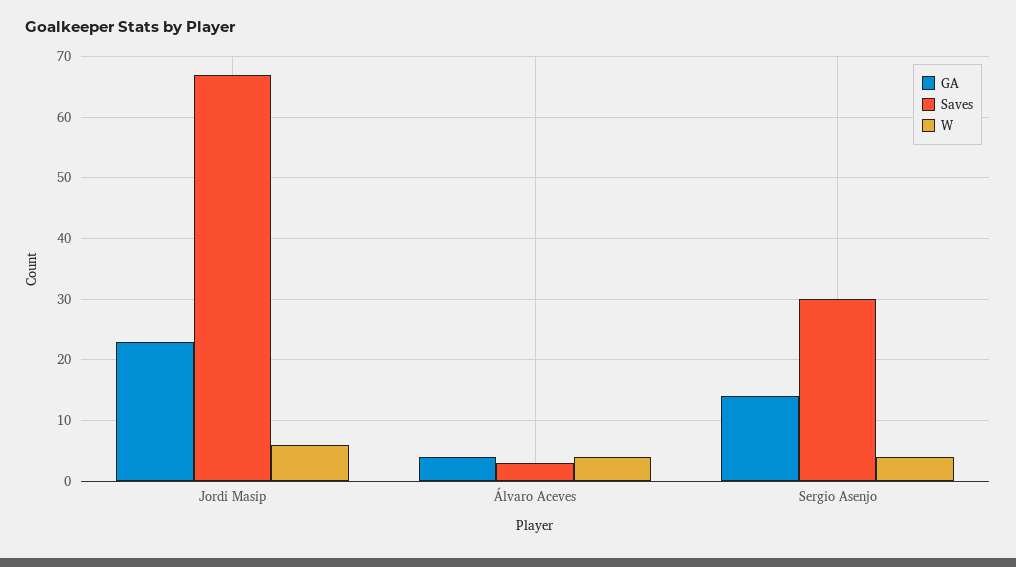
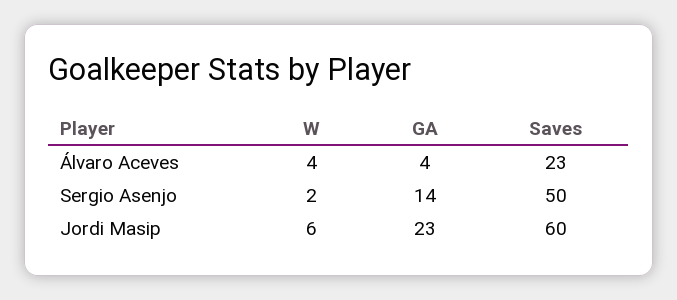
Saves, Jordi Masip: 67 -> 60
Saves, Álvaro Aceves: 3 -> 23
Saves, Sergio Asenjo: 30 -> 50
W, Sergio Asenjo: 4 -> 2

